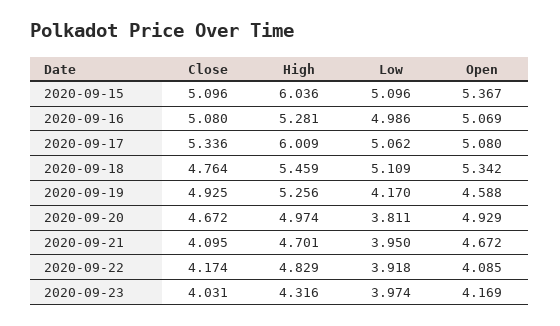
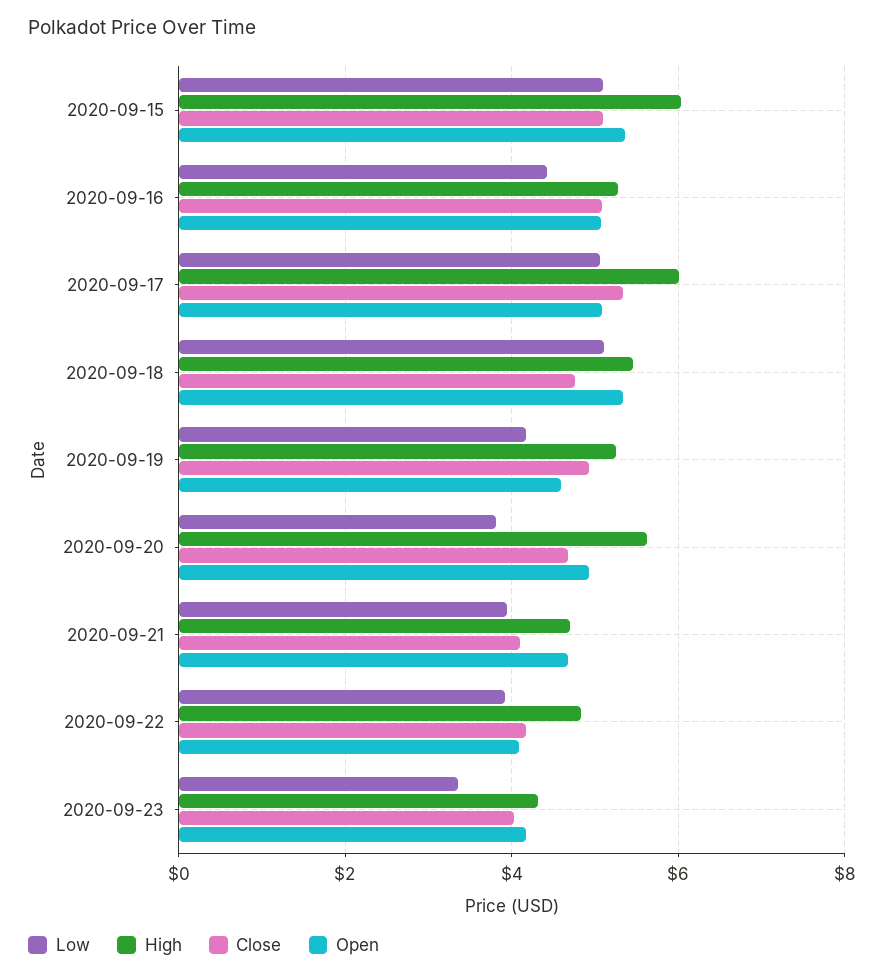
Low, 2020-09-16: 4.986 -> 4.4
High, 2020-09-20: 4.974 -> 5.6
Low, 2020-09-23: 3.974 -> 3.4

